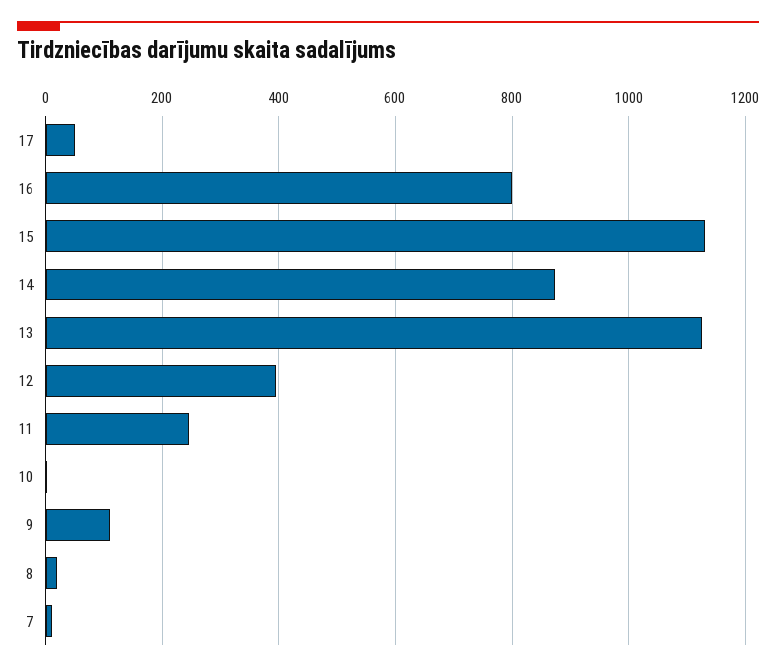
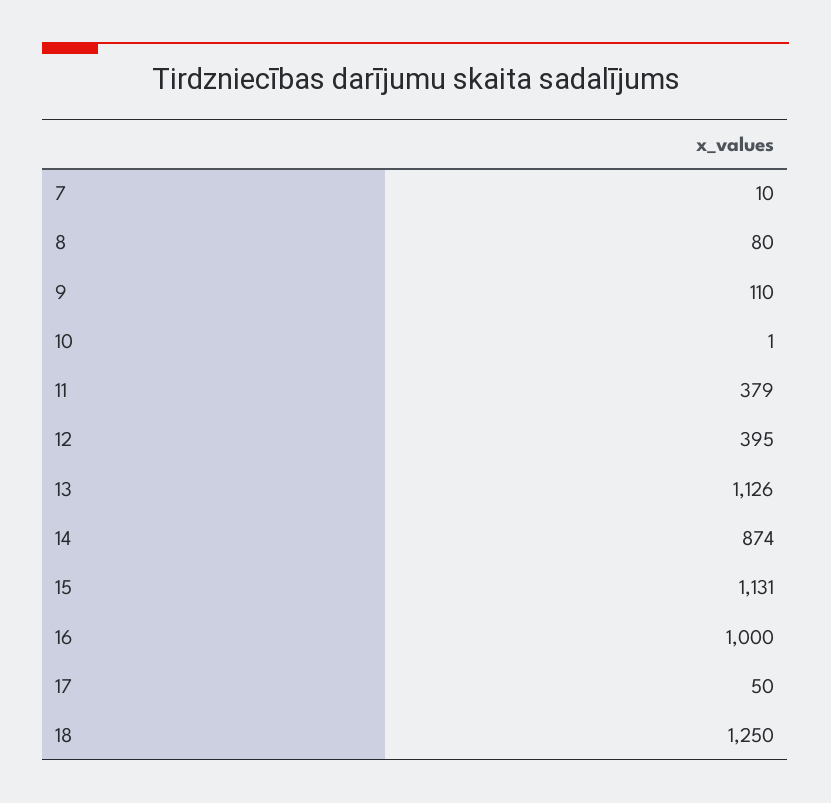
16: 800 -> 1000
11: 240 -> 379
8: 20 -> 80
18: none -> 1250

